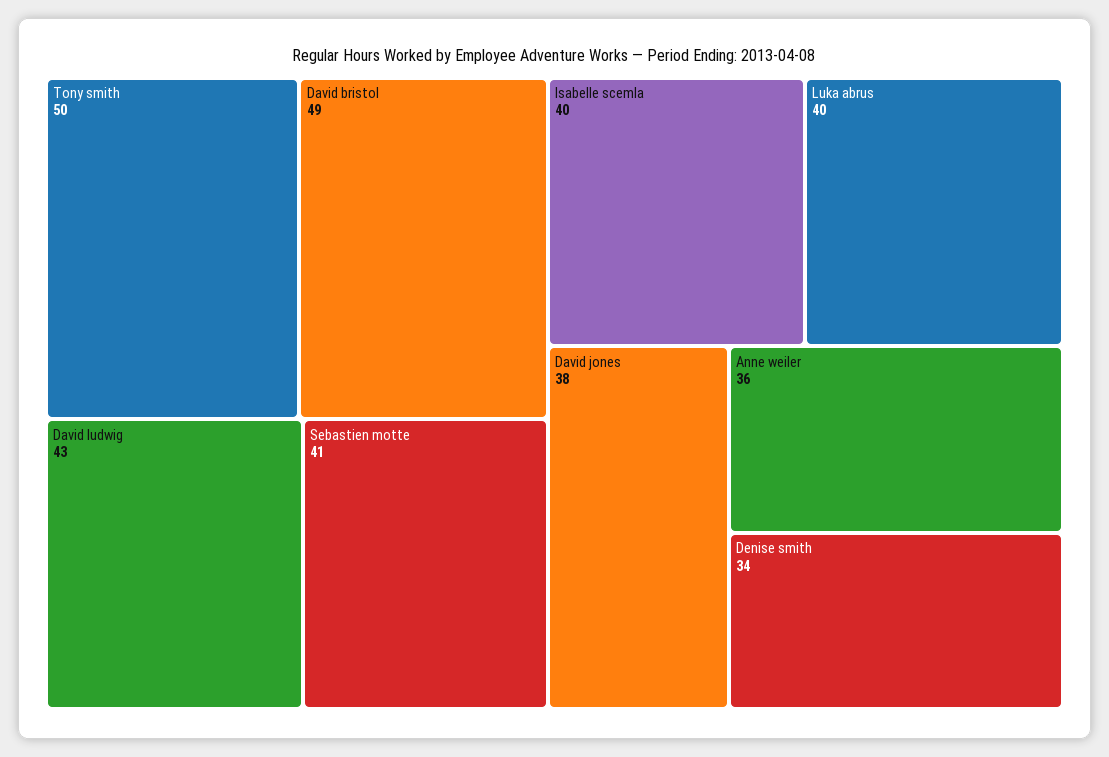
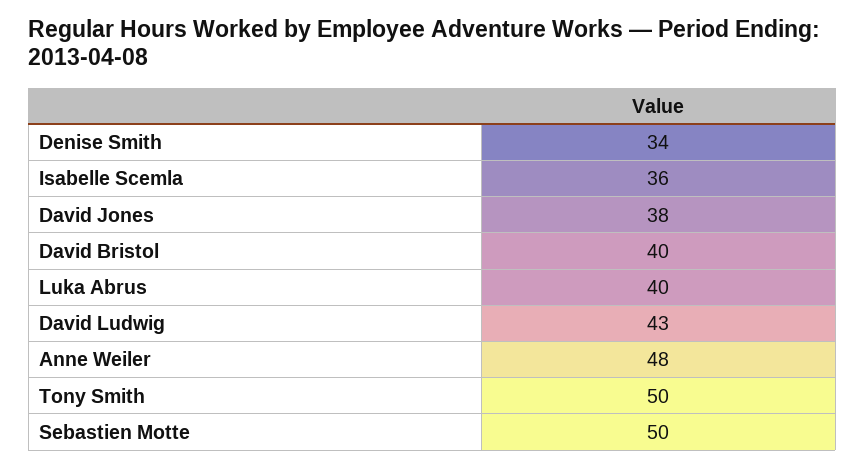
David bristol: 49 -> 40
Sebastien motte: 41 -> 50
Isabelle scemla: 40 -> 36
Anne weiler: 36 -> 48

